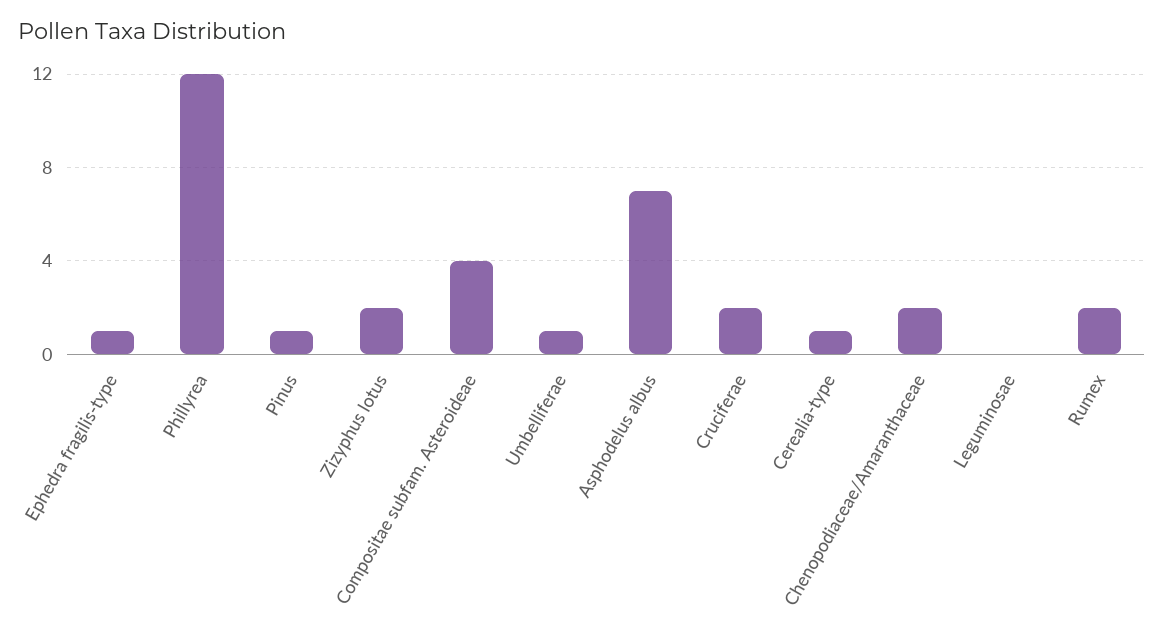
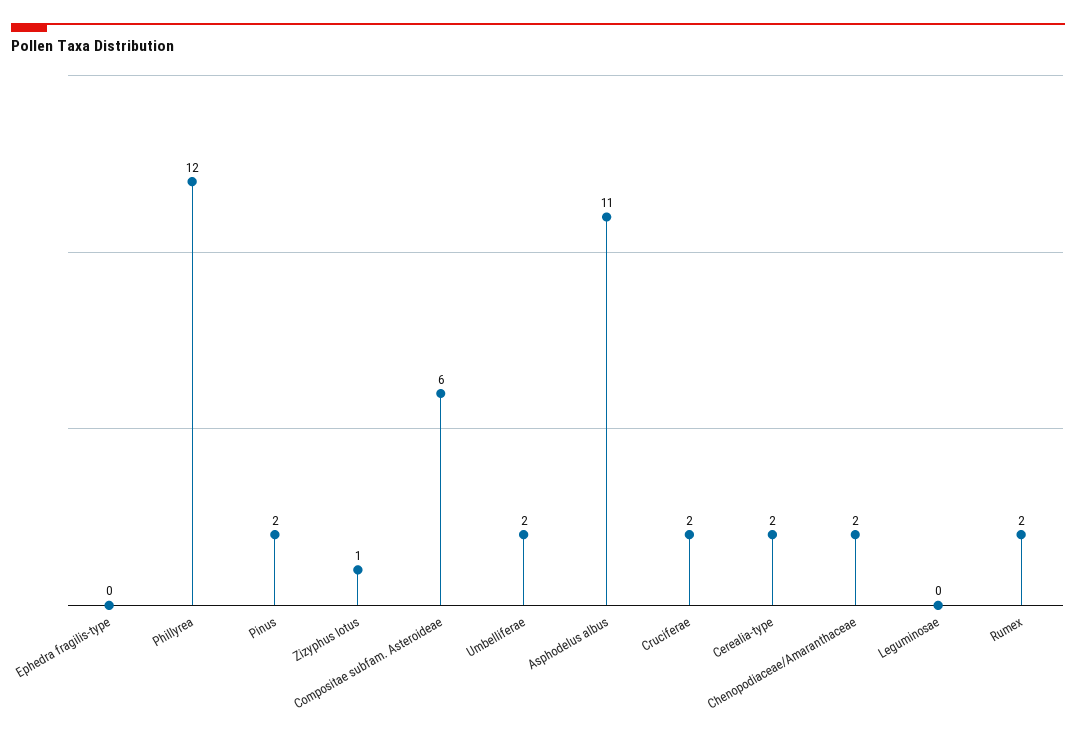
Ephedra fragilis-type: 1 -> 0
Pinus: 1 -> 2
Zizyphus lotus: 2 -> 1
Compositae subfam. Asteroideae: 4 -> 6
Umbelliferae: 1 -> 2
Asphodelus albus: 7 -> 11
Cerealia-type: 1 -> 2

